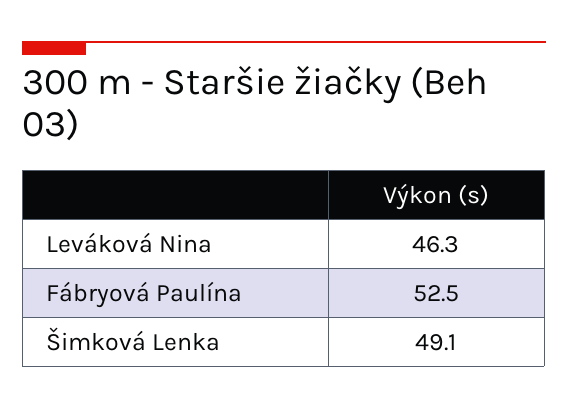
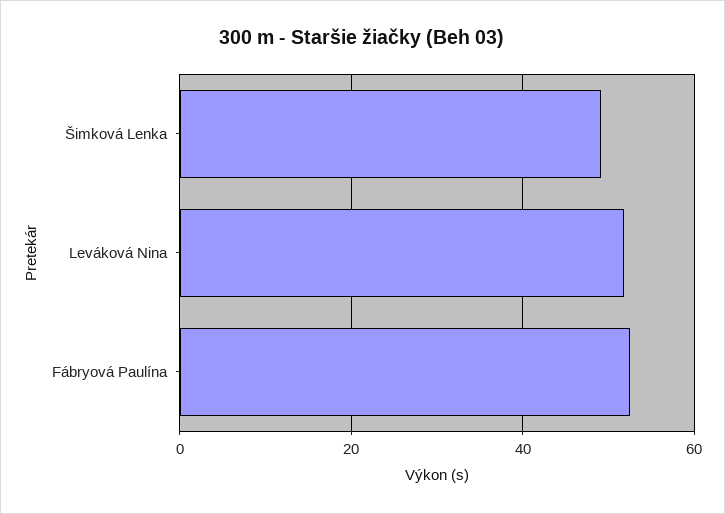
Leváková Nina: 46.3 -> 52

